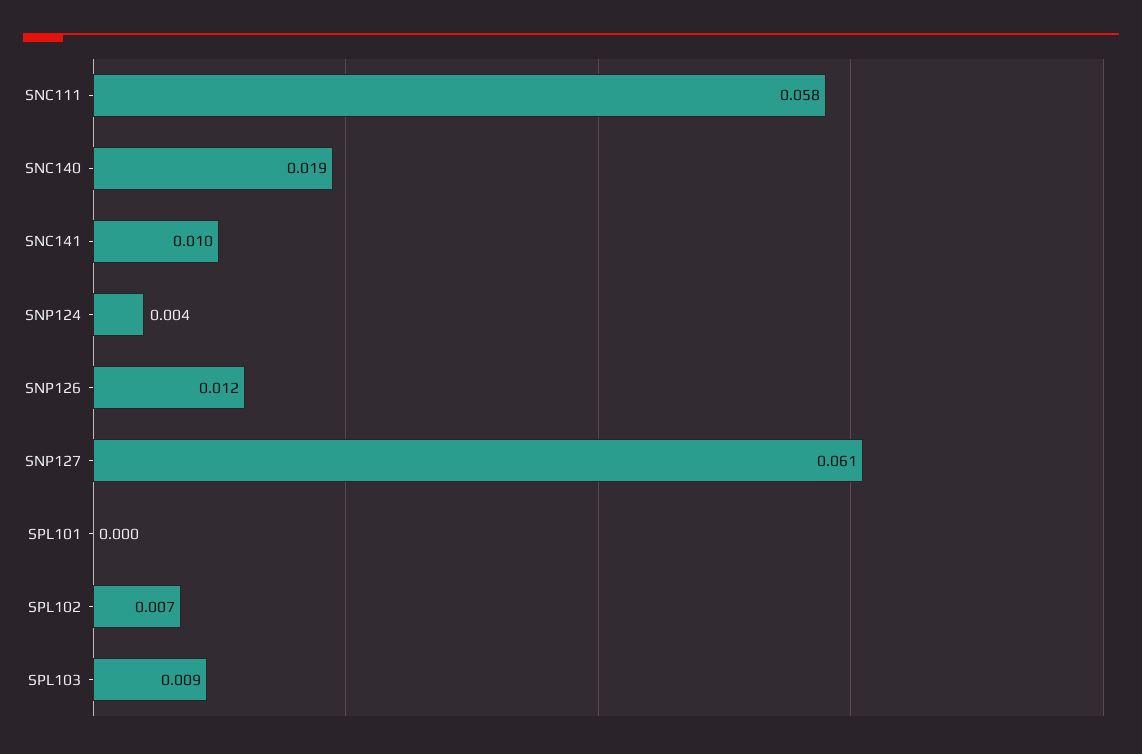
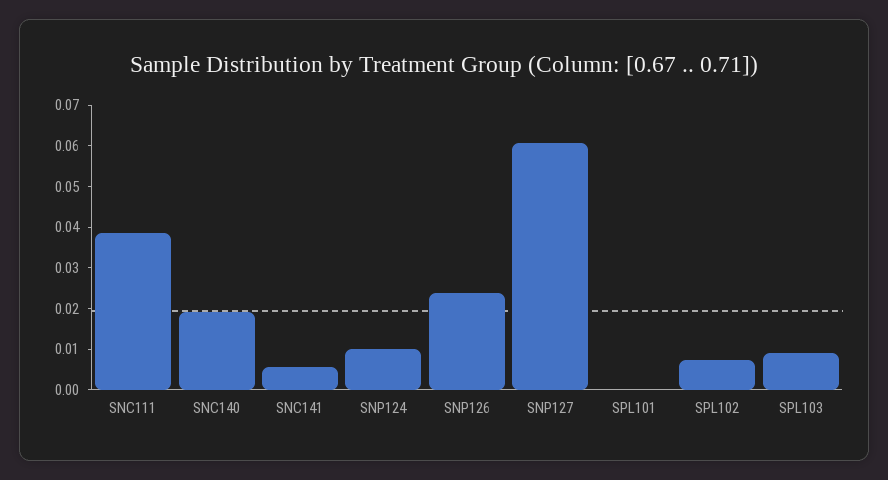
SNC111: 0.058 -> 0.038
SNC141: 0.01 -> 0.006
SNP124: 0.004 -> 0.01
SNP126: 0.012 -> 0.024

